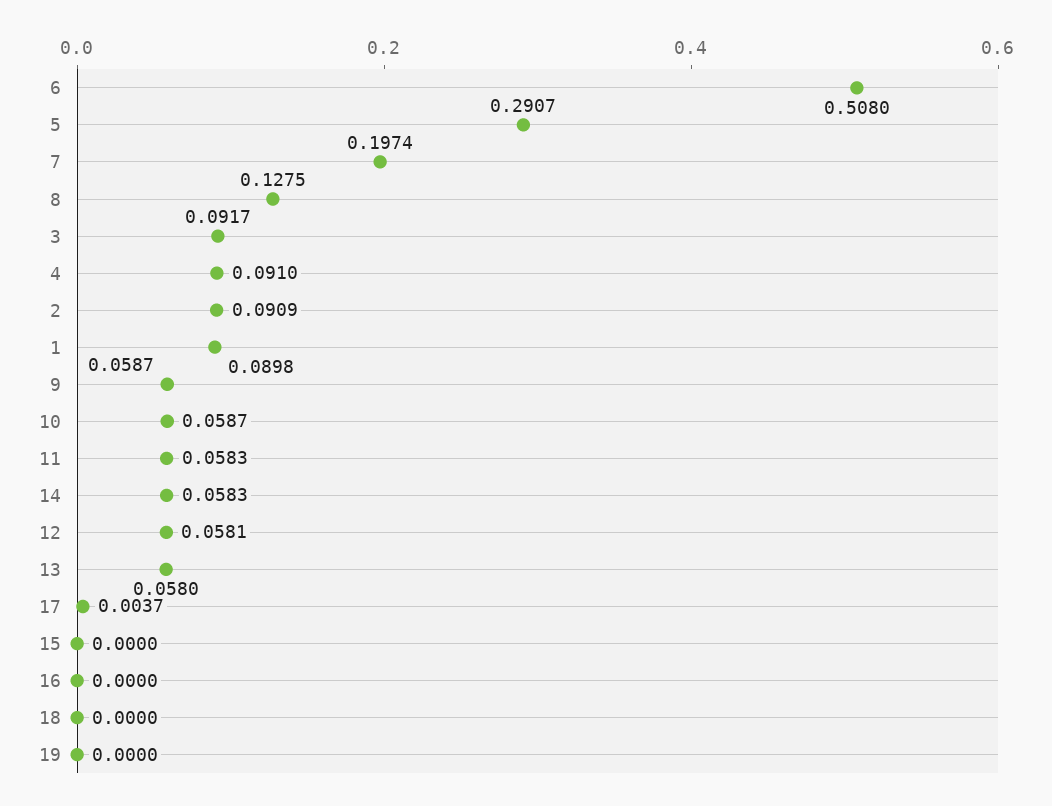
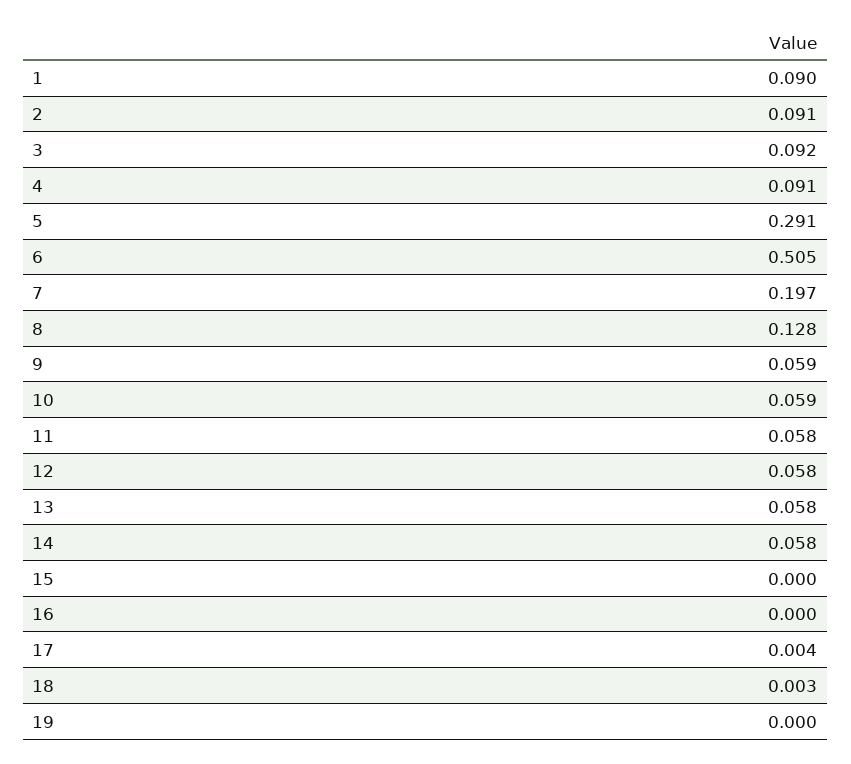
6: 0.508 -> 0.505
18: 0 -> 0.003

